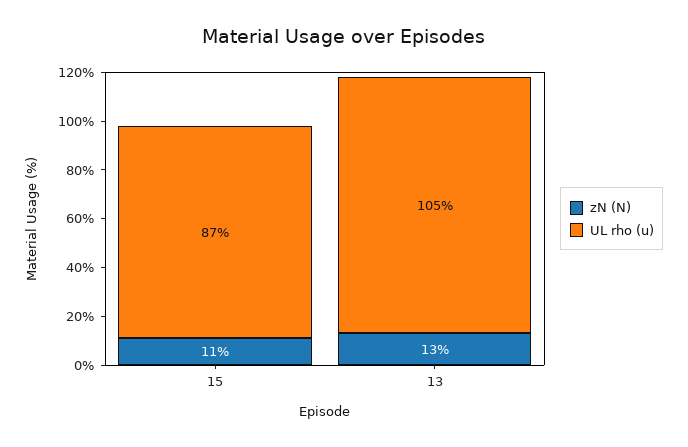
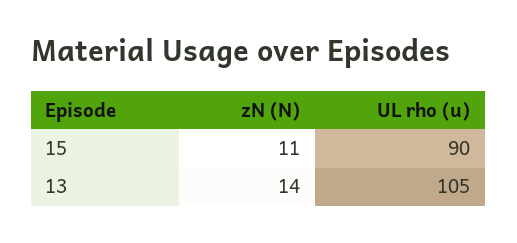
UL rho (u), 15: 87 -> 90
zN (N), 13: 13 -> 14

